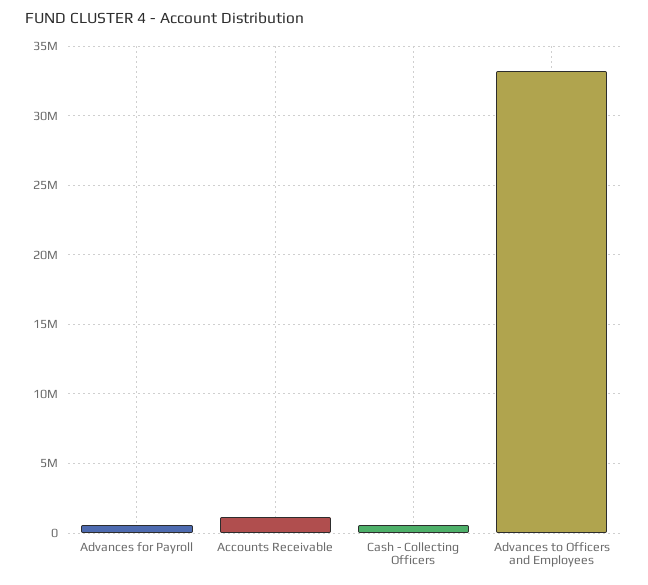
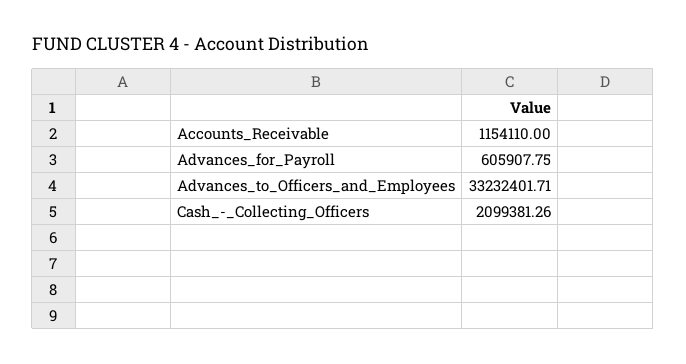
Cash - Collecting Officers: 500000 -> 2099381.26

